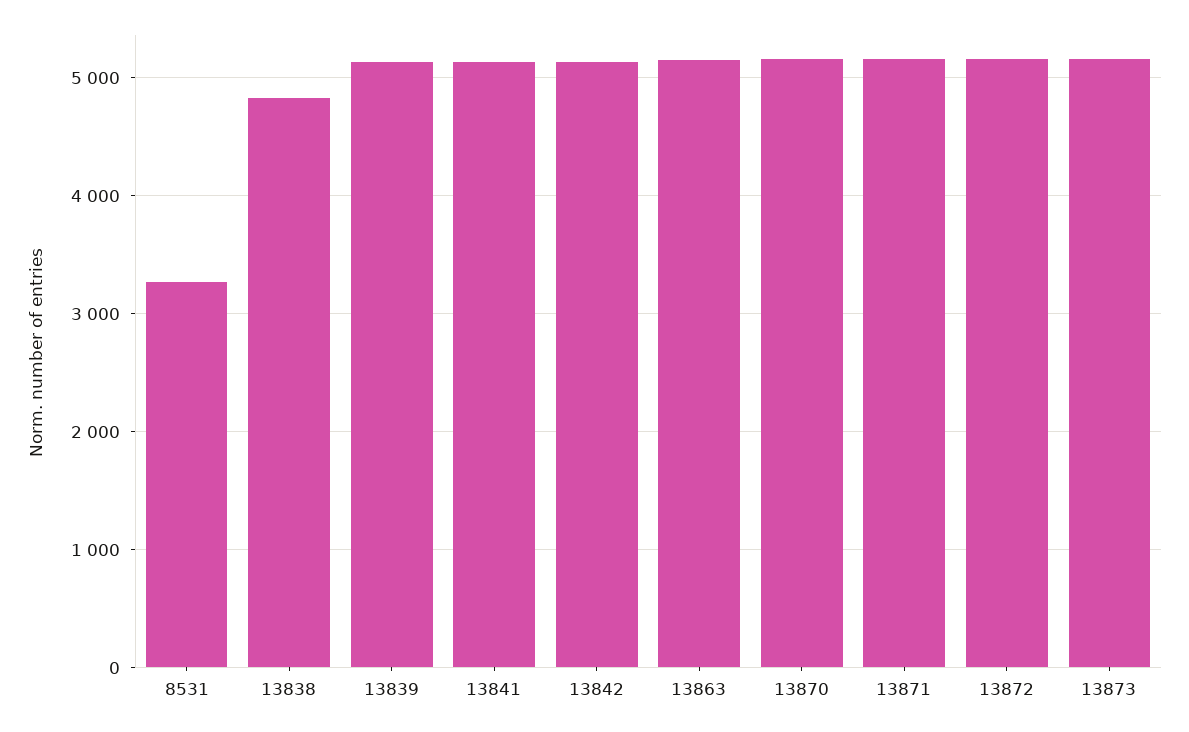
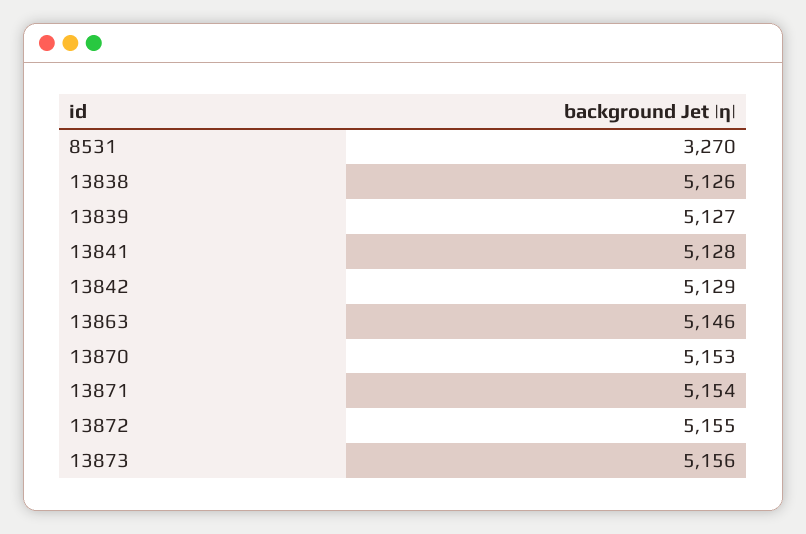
13838: 4800 -> 5126

